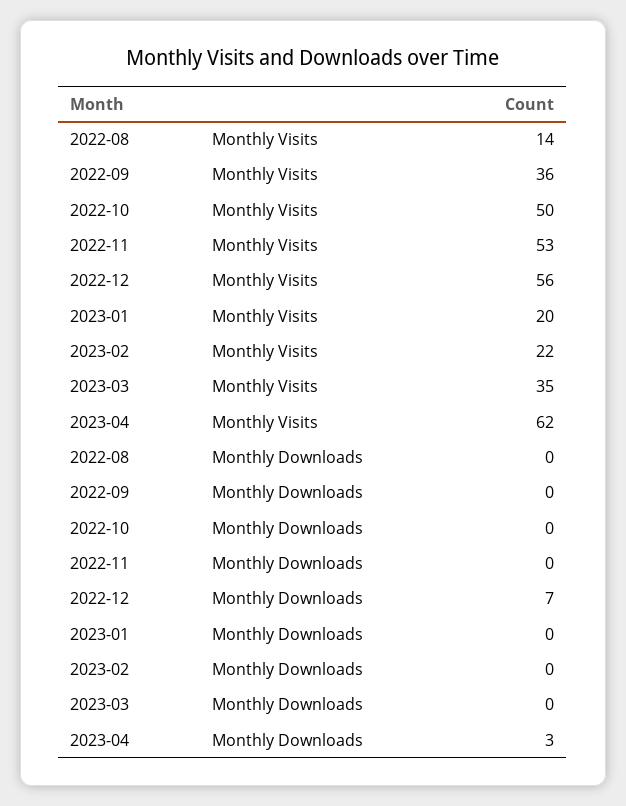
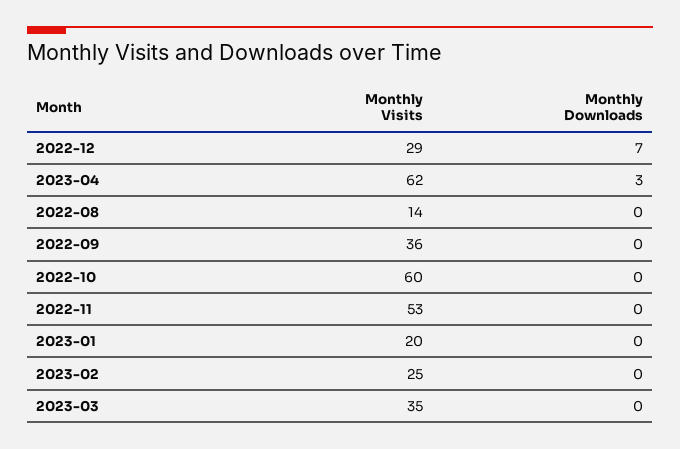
2022-10, Monthly Visits: 50 -> 60
2022-12, Monthly Visits: 56 -> 29
2023-02, Monthly Visits: 22 -> 25

